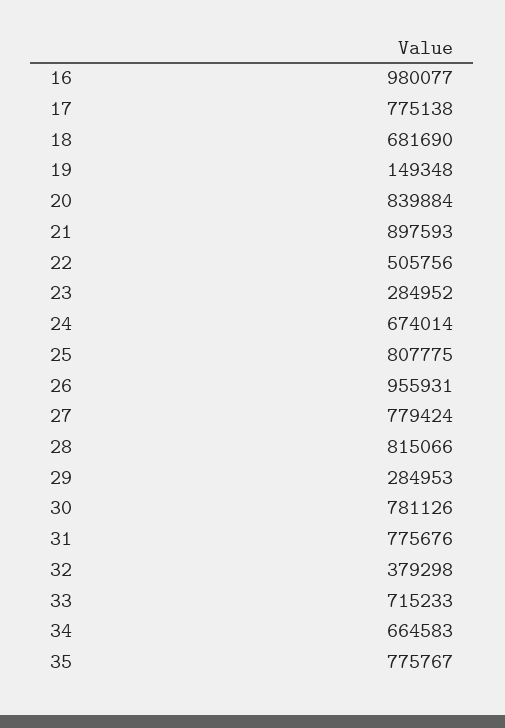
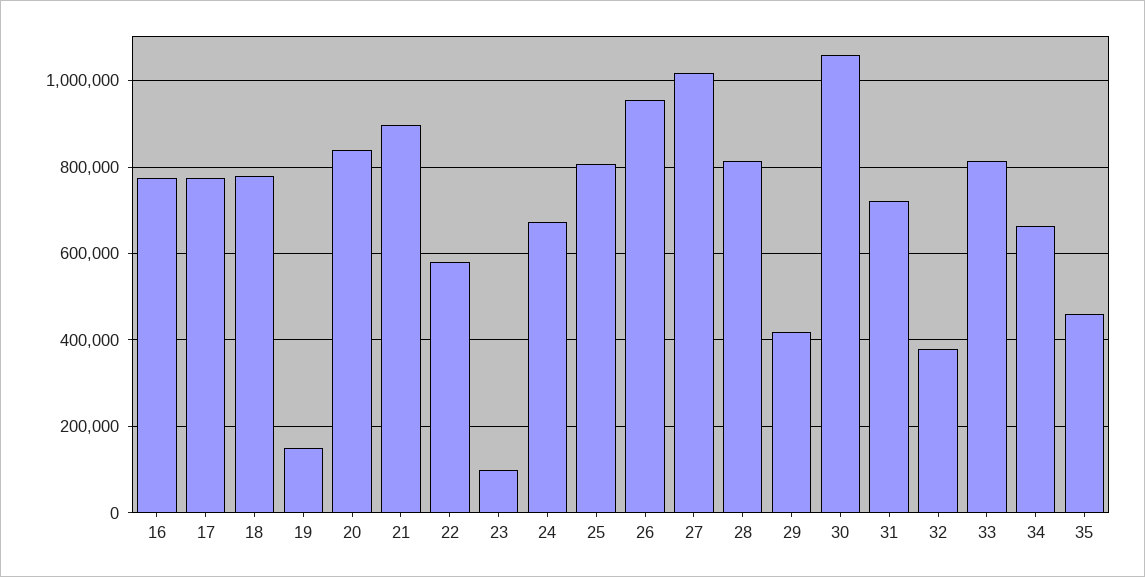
16: 980077 -> 780000
18: 681690 -> 780000
22: 505756 -> 580000
23: 284952 -> 100000
27: 779424 -> 1020000
29: 284953 -> 420000
30: 781126 -> 1060000
31: 775676 -> 720000
33: 715233 -> 820000
35: 775767 -> 460000

